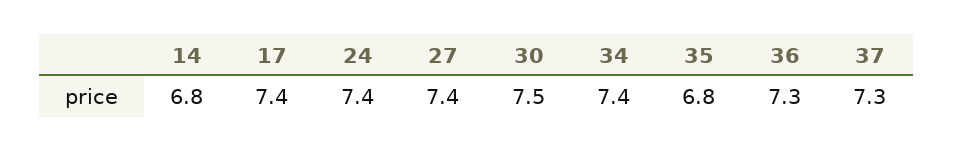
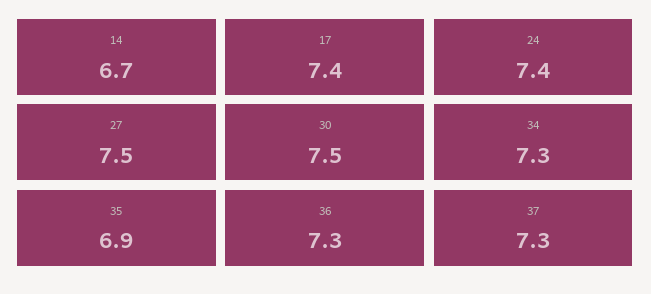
14: 6.8 -> 6.7
27: 7.4 -> 7.5
34: 7.4 -> 7.3
35: 6.8 -> 6.9

